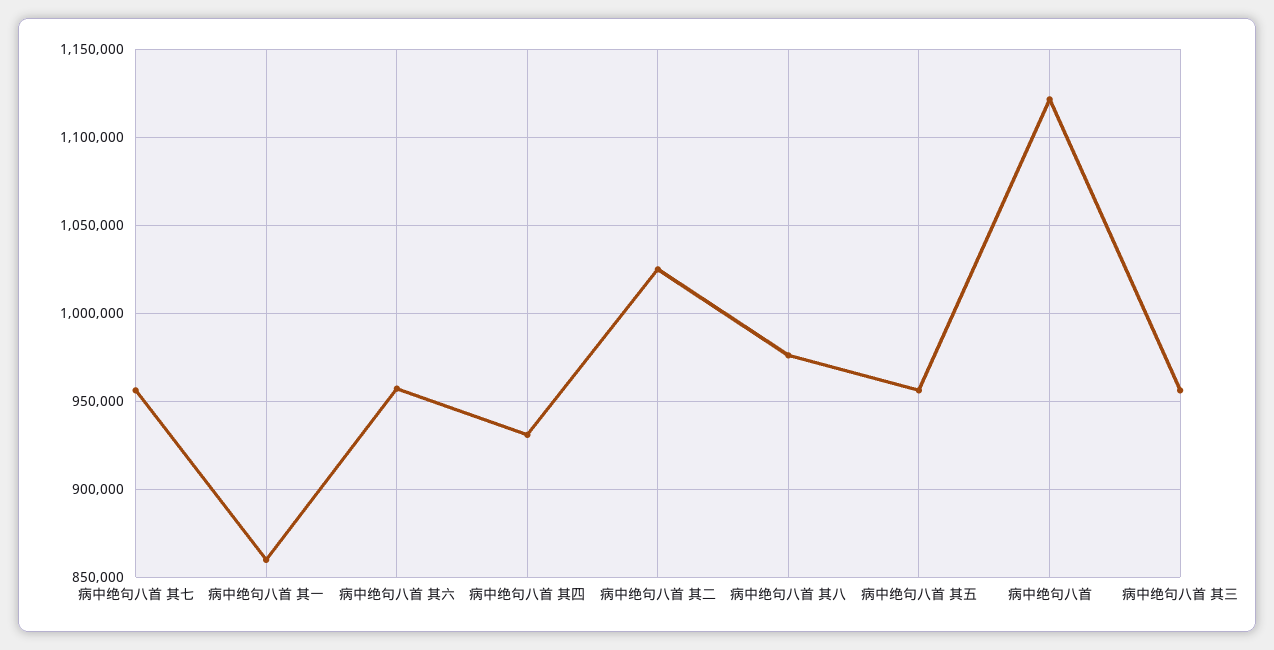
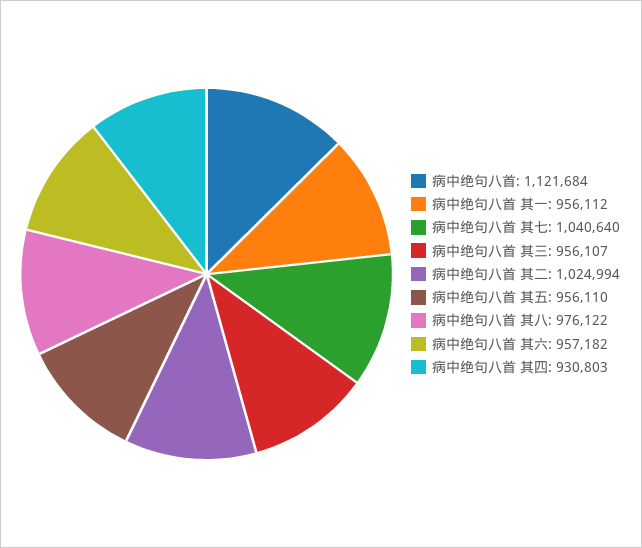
病中绝句八首 其七: 955000 -> 1040640
病中绝句八首 其一: 860000 -> 956112

